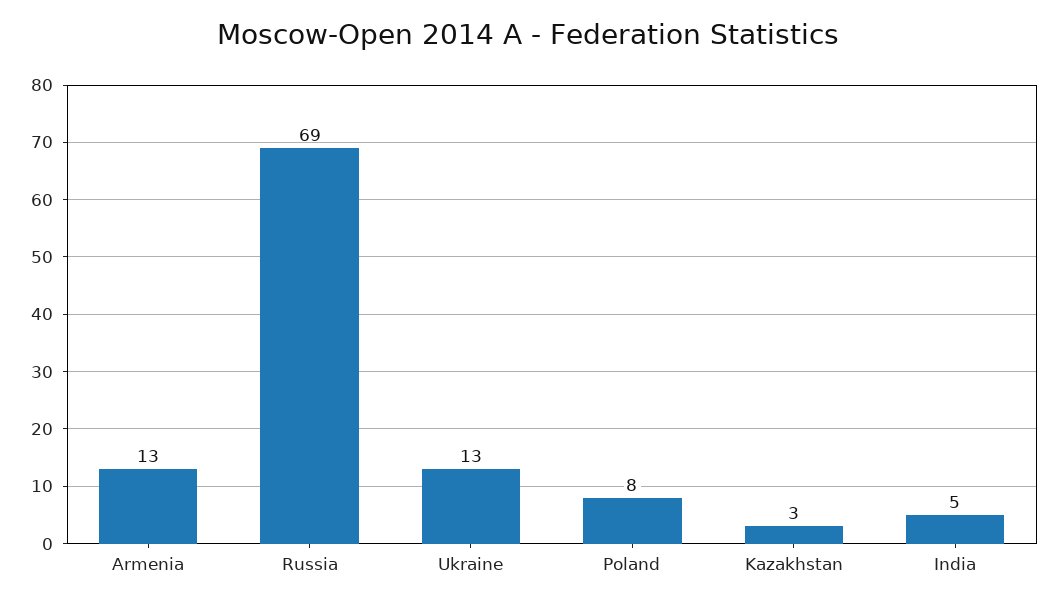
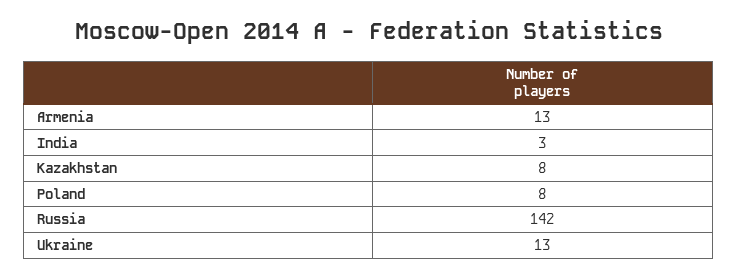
Russia: 69 -> 142
Kazakhstan: 3 -> 8
India: 5 -> 3

